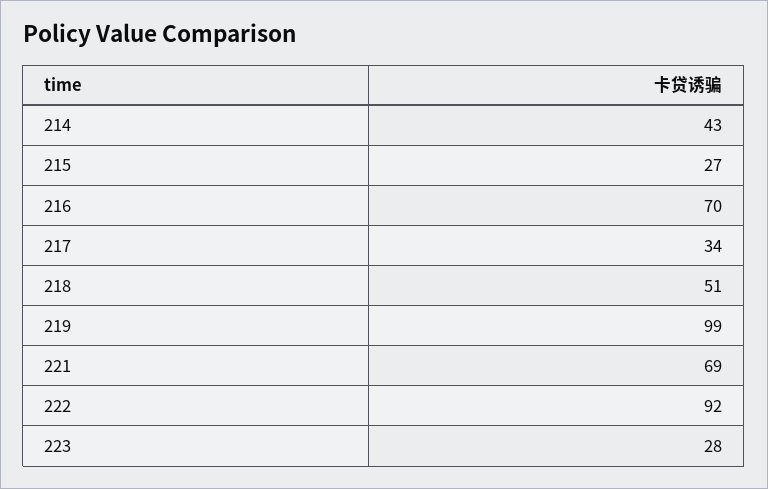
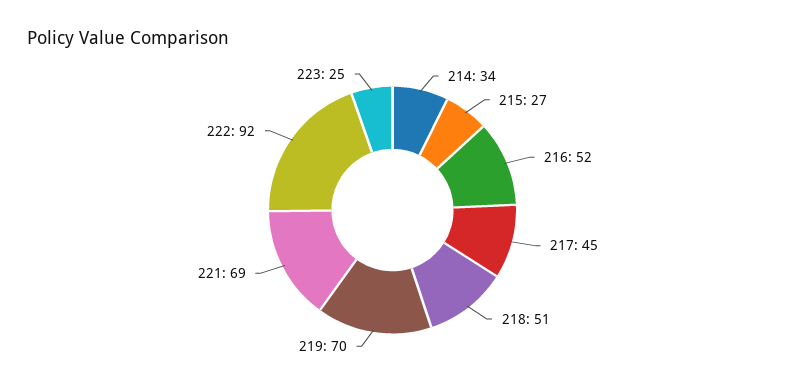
214: 43 -> 34
216: 70 -> 52
217: 34 -> 45
219: 99 -> 70
223: 28 -> 25

